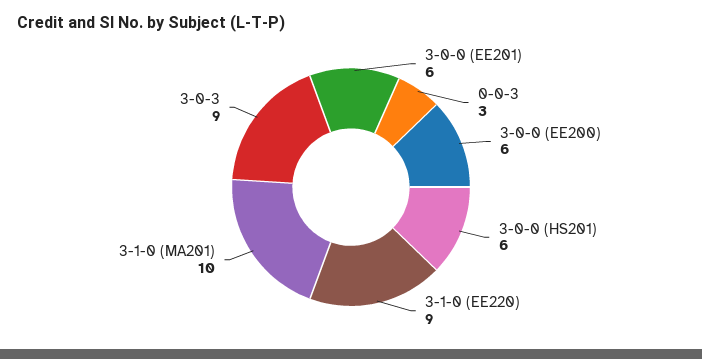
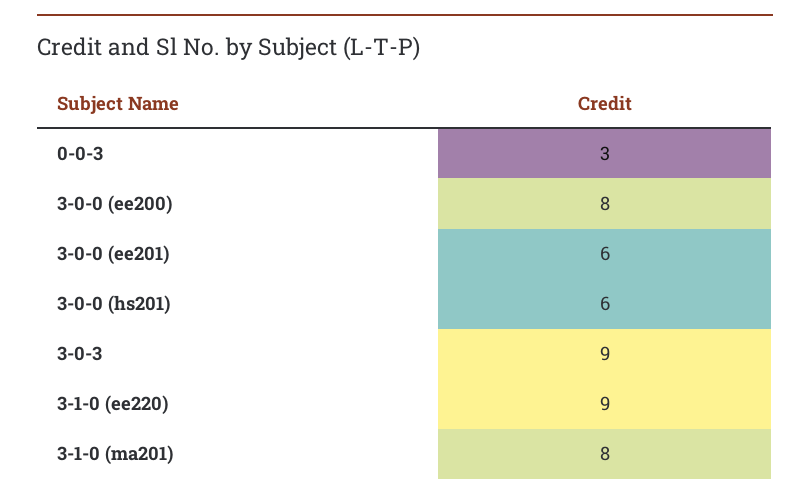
3-0-0 (EE200): 6 -> 8
3-1-0 (MA201): 10 -> 8

